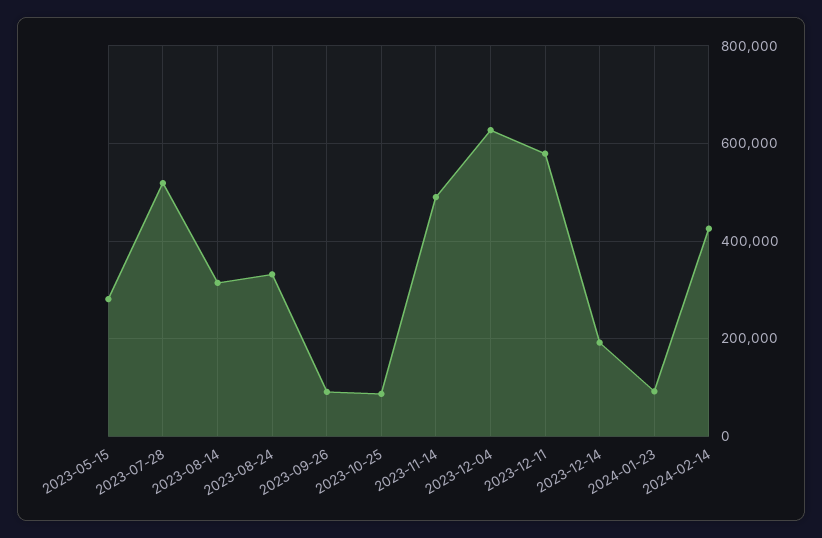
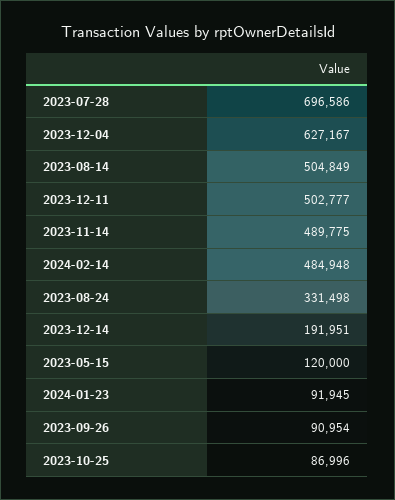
2023-05-15: 280000 -> 120000
2023-07-28: 520000 -> 696586
2023-08-14: 320000 -> 504849
2023-12-11: 580000 -> 502777
2024-02-14: 420000 -> 484948

